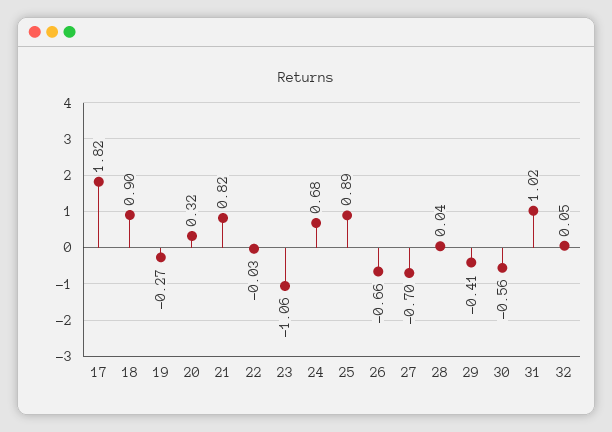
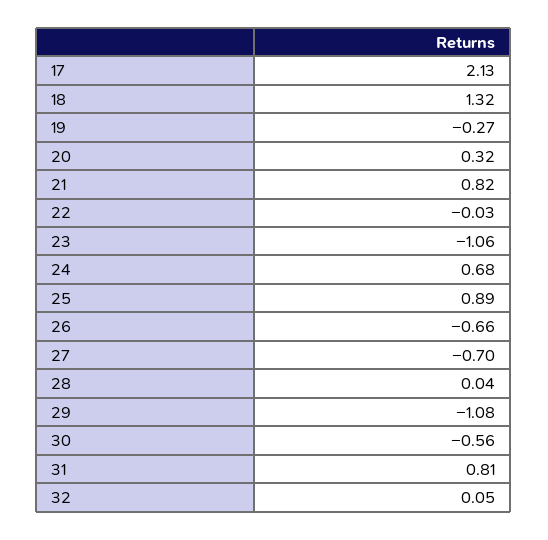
17: 1.82 -> 2.13
18: 0.9 -> 1.32
29: -0.41 -> -1.08
31: 1.02 -> 0.81

